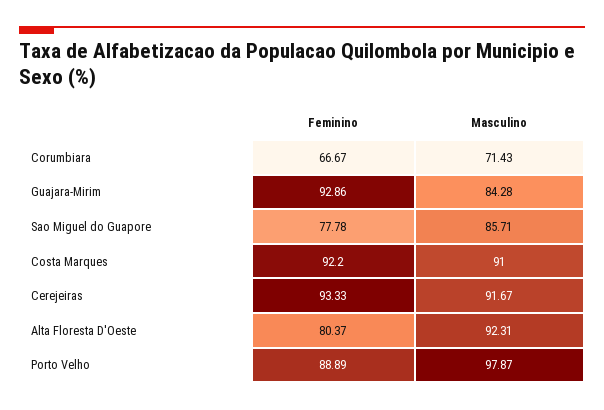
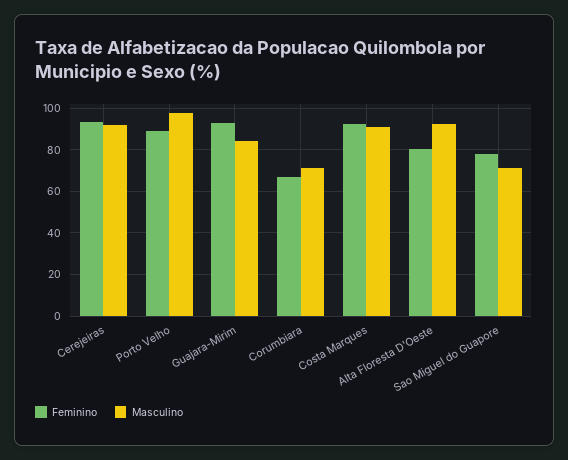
Masculino, Sao Miguel do Guapore: 85.71 -> 70

